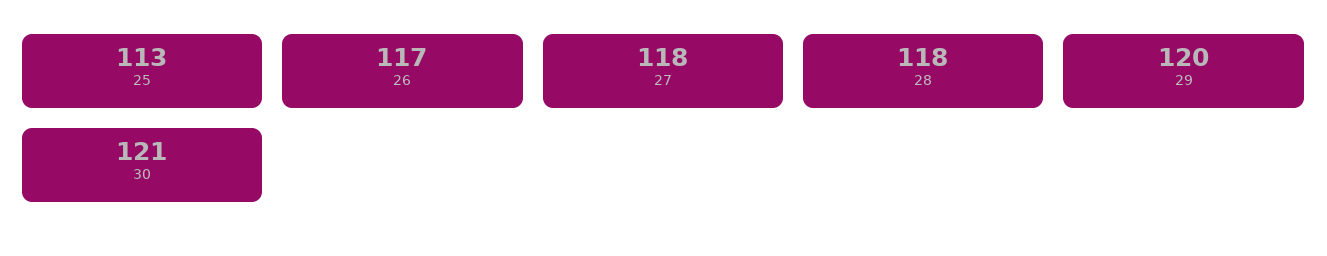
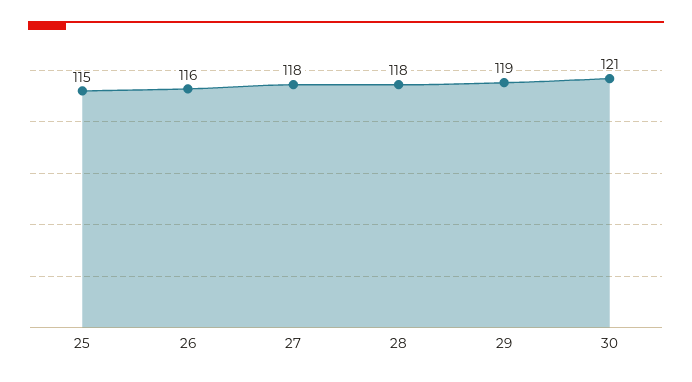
25: 113 -> 115
26: 117 -> 116
29: 120 -> 119

